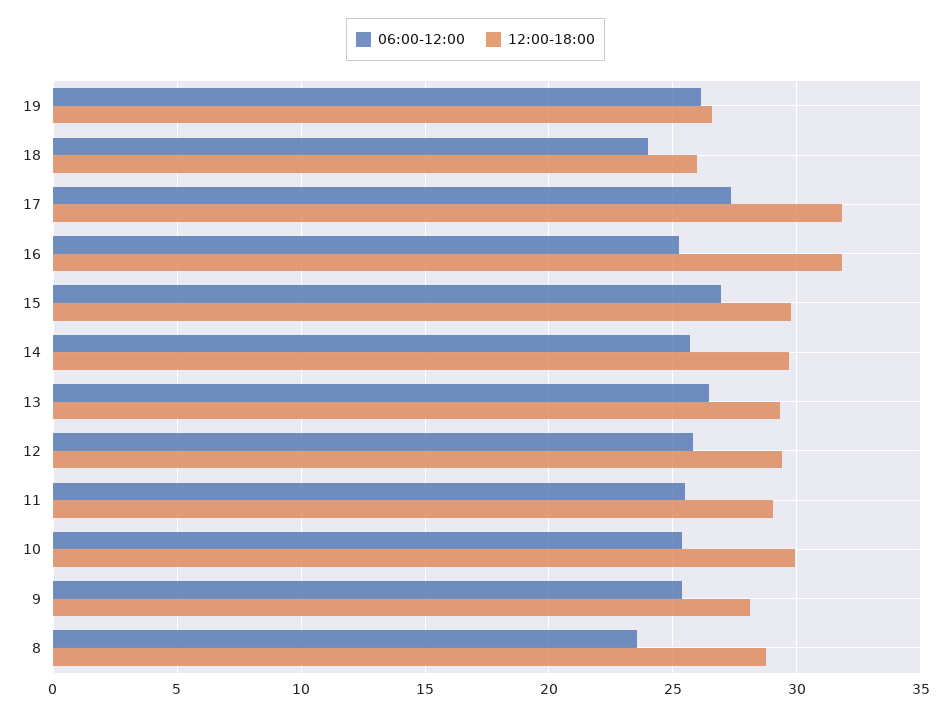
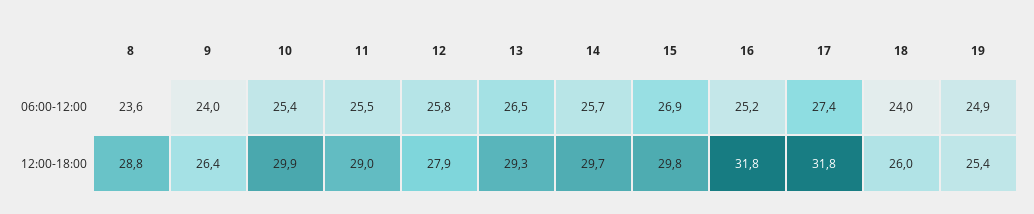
06:00-12:00, 19: 26 -> 24.9
12:00-18:00, 19: 26.5 -> 25.4
12:00-18:00, 12: 29.5 -> 27.9
06:00-12:00, 9: 25.5 -> 24
12:00-18:00, 9: 28 -> 26.4

